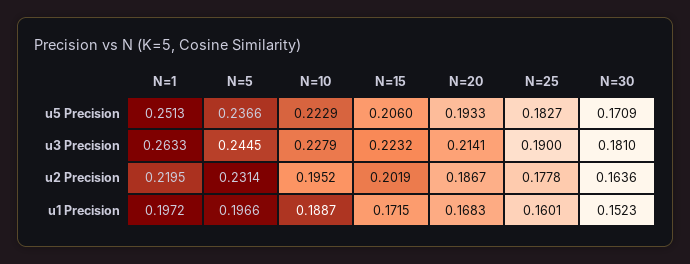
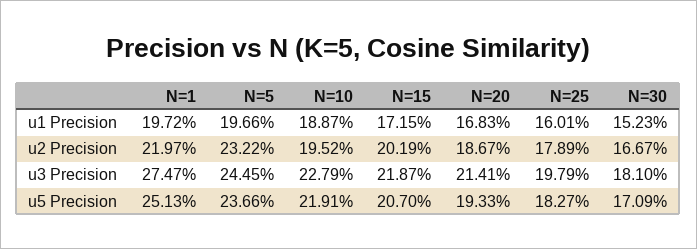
N=10, u5 Precision: 0.2229 -> 0.2191
N=15, u5 Precision: 0.206 -> 0.207
N=1, u3 Precision: 0.2633 -> 0.2747
N=15, u3 Precision: 0.2232 -> 0.2187
N=25, u3 Precision: 0.19 -> 0.1979
N=1, u2 Precision: 0.2195 -> 0.2197
N=5, u2 Precision: 0.2314 -> 0.2322
N=25, u2 Precision: 0.1778 -> 0.1789
N=30, u2 Precision: 0.1636 -> 0.1667

